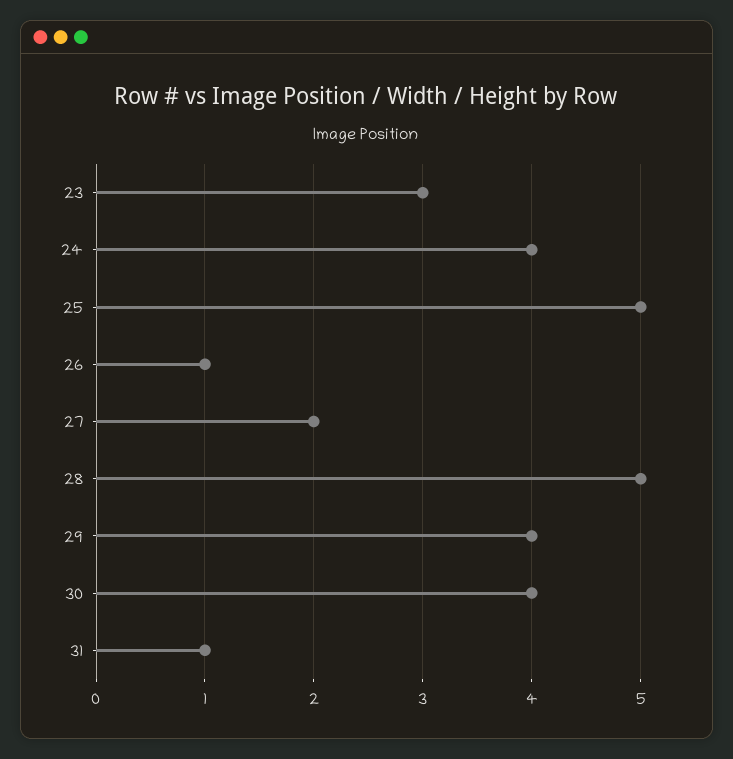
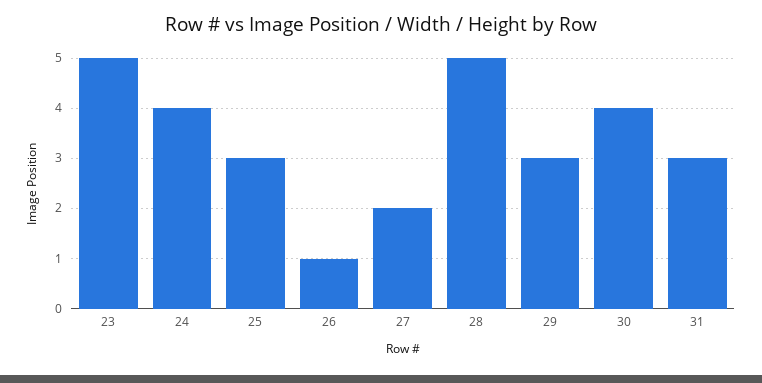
23: 3 -> 5
25: 5 -> 3
29: 4 -> 3
31: 1 -> 3

